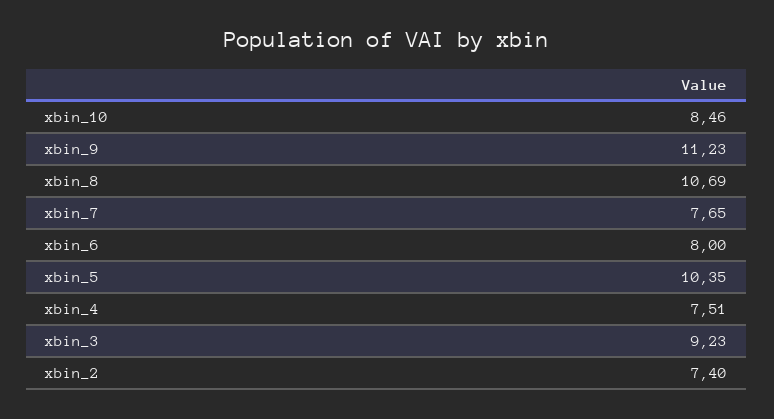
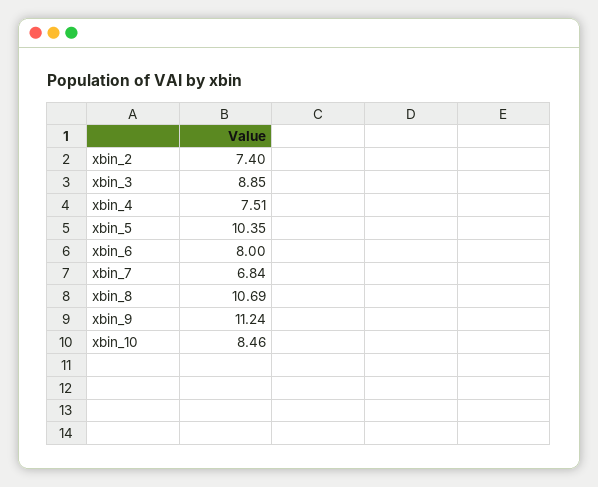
xbin_9: 11.23 -> 11.24
xbin_7: 7.65 -> 6.84
xbin_3: 9.23 -> 8.85

